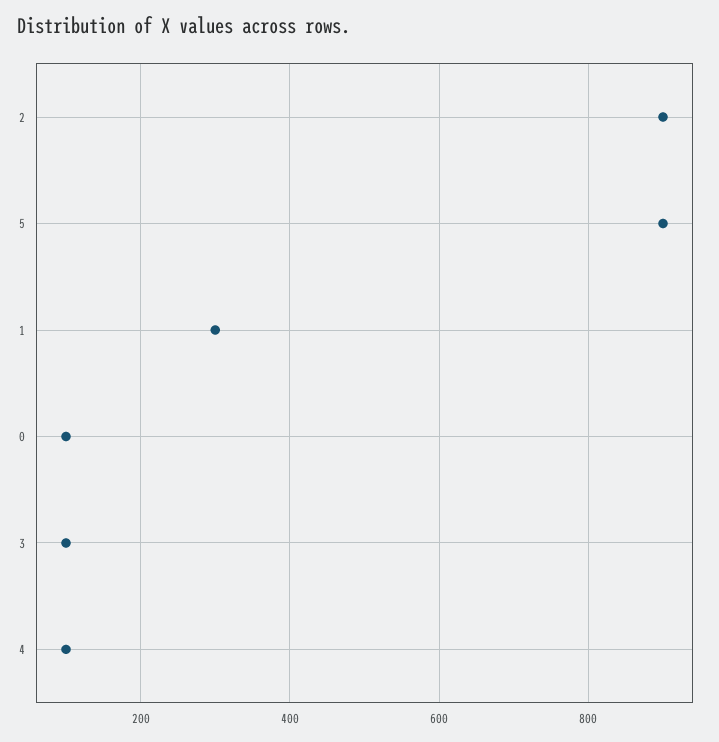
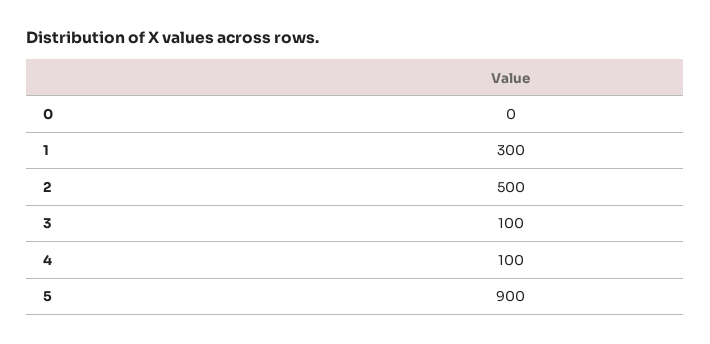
2: 900 -> 500
0: 100 -> 0

